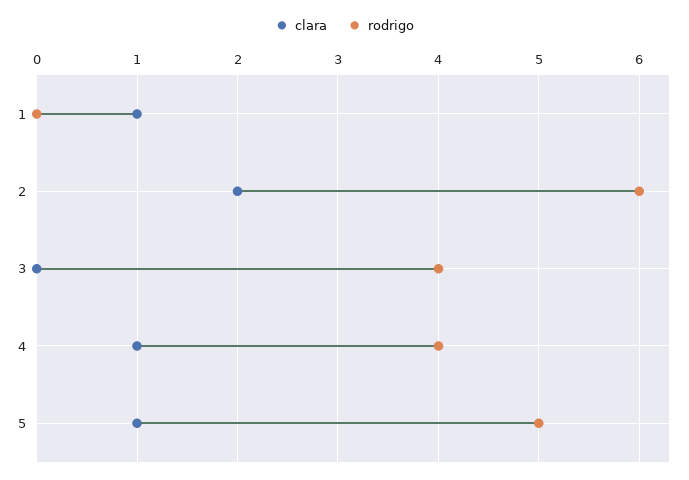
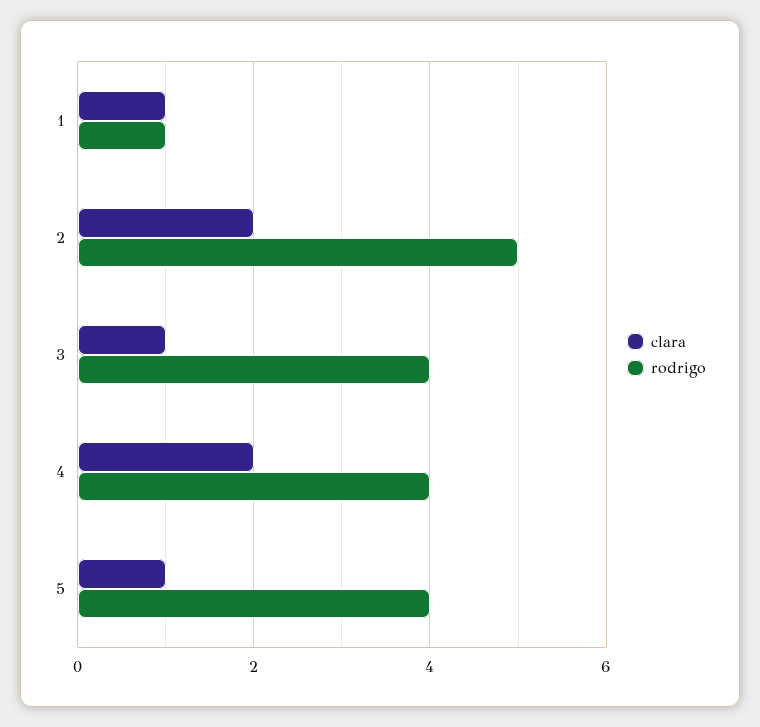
rodrigo, 1: 0 -> 1
rodrigo, 2: 6 -> 5
clara, 3: 0 -> 1
clara, 4: 1 -> 2
rodrigo, 5: 5 -> 4

